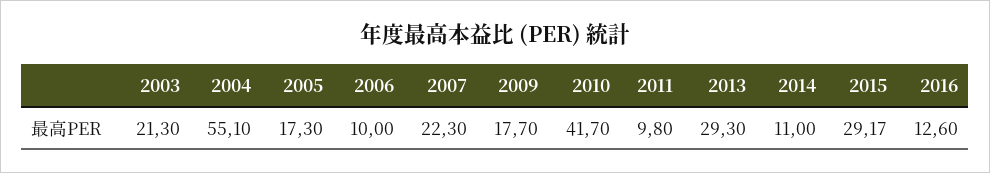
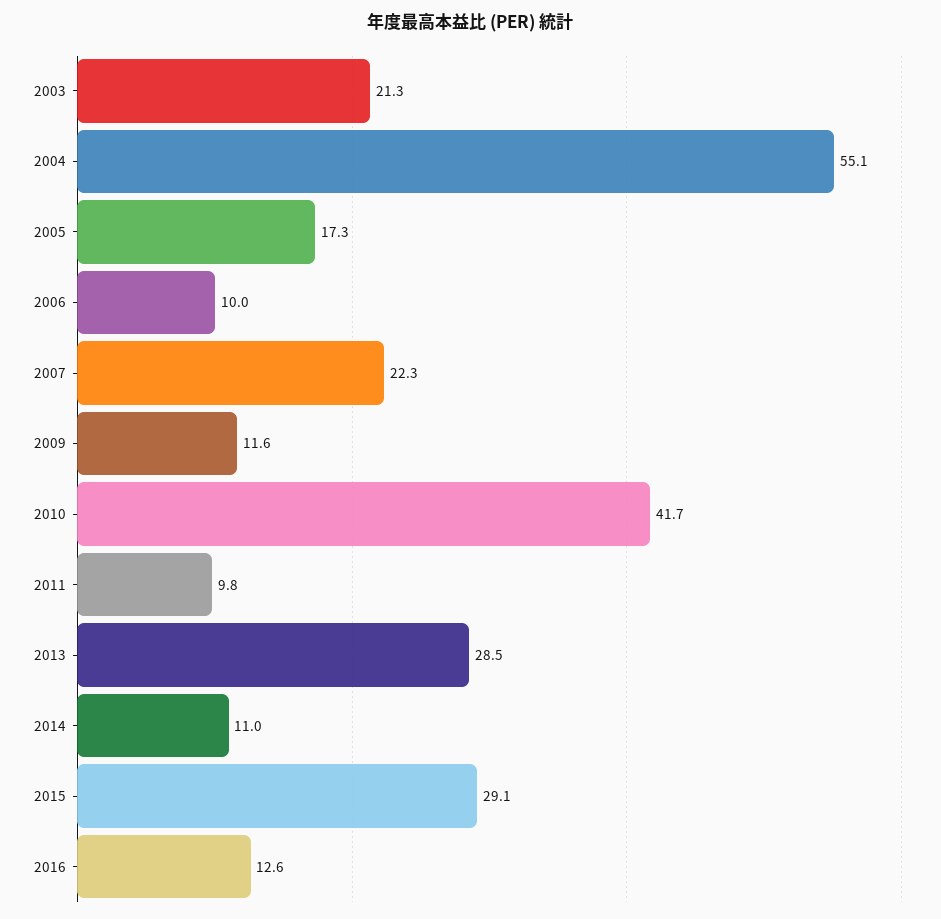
2009: 17.7 -> 11.6
2013: 29.3 -> 28.5
2015: 29.17 -> 29.1

